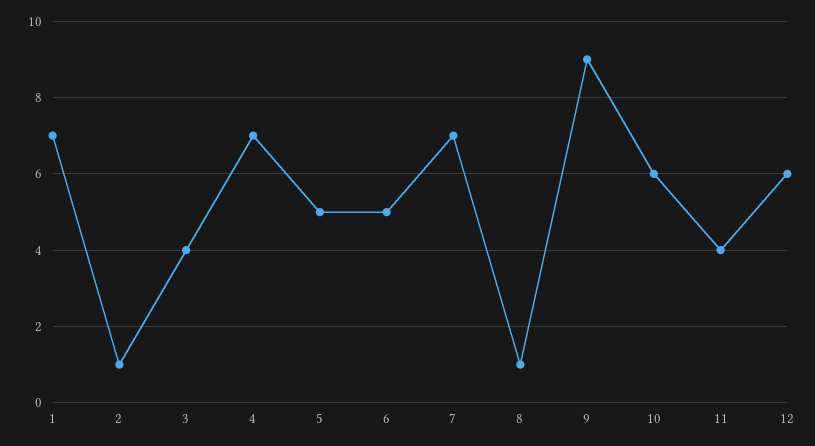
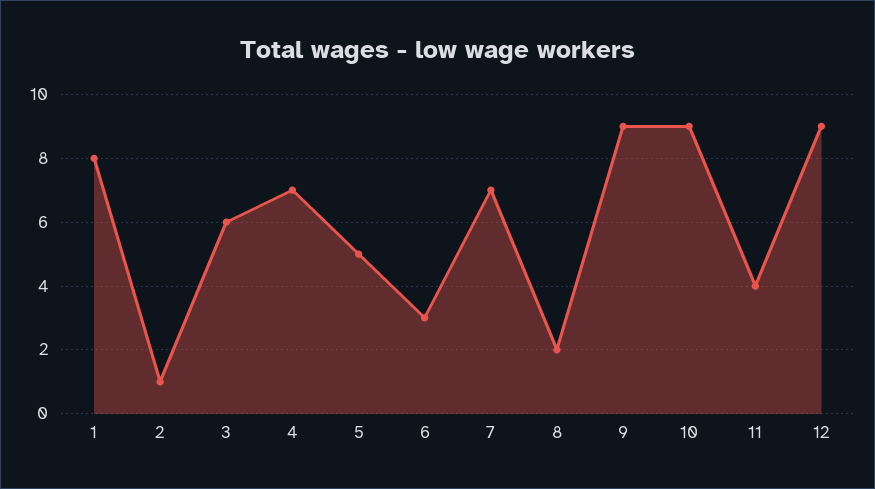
1: 7 -> 8
3: 4 -> 6
6: 5 -> 3
8: 1 -> 2
10: 6 -> 9
12: 6 -> 9

